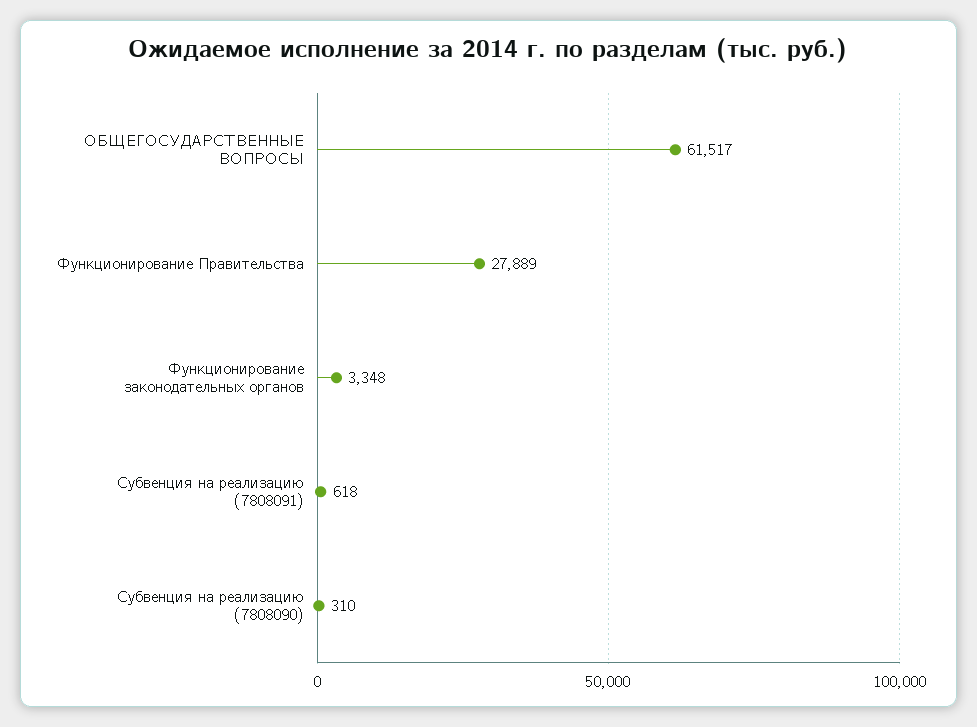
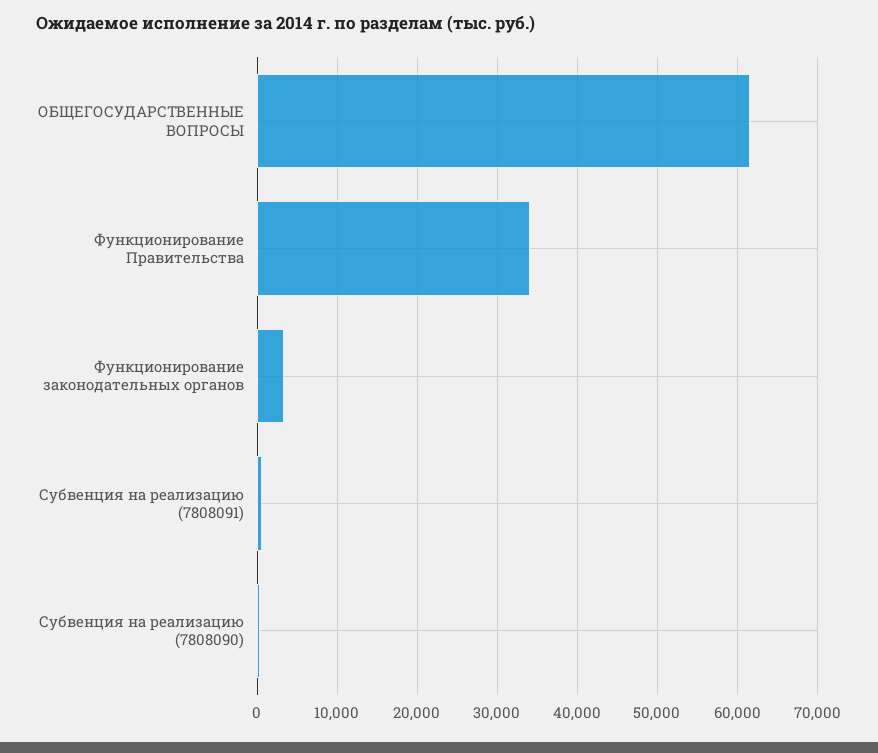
Функционирование Правительства: 27889 -> 34000

